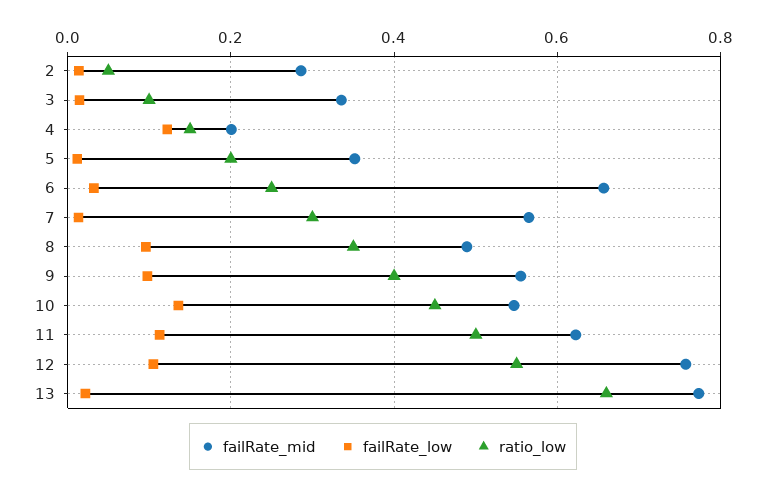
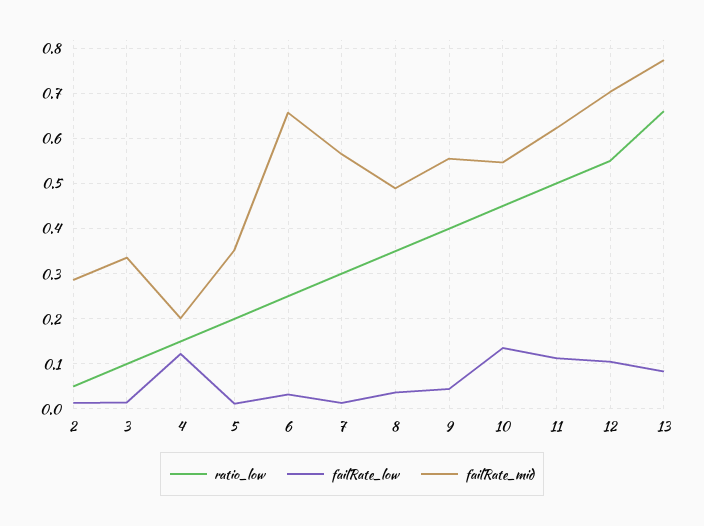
failRate_low, 8: 0.1 -> 0.04
failRate_low, 9: 0.1 -> 0.04
failRate_mid, 12: 0.76 -> 0.7
failRate_low, 13: 0.02 -> 0.08

